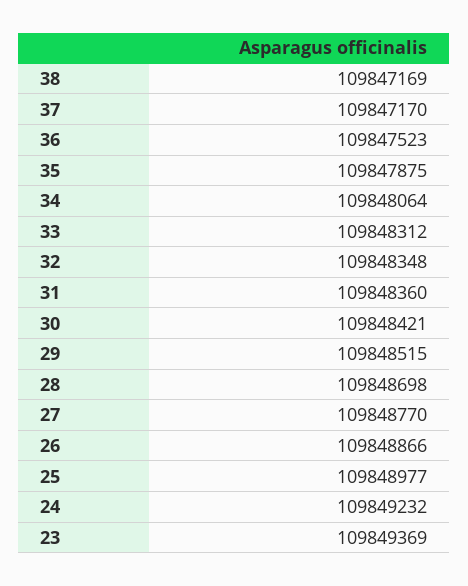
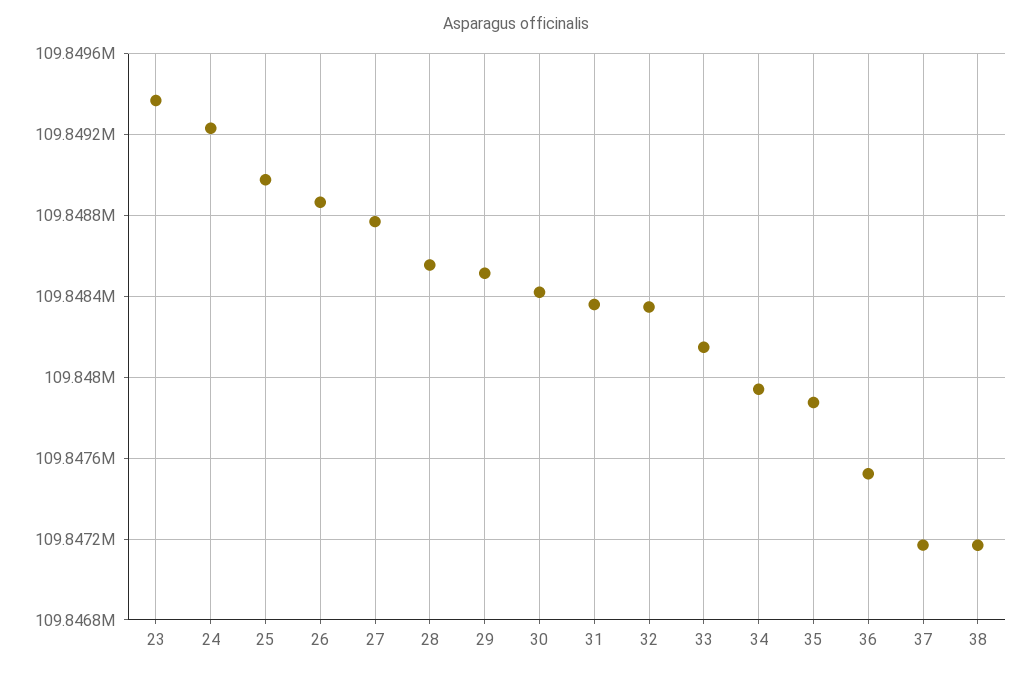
34: 109848064 -> 109847950
33: 109848312 -> 109848150
28: 109848698 -> 109848550

